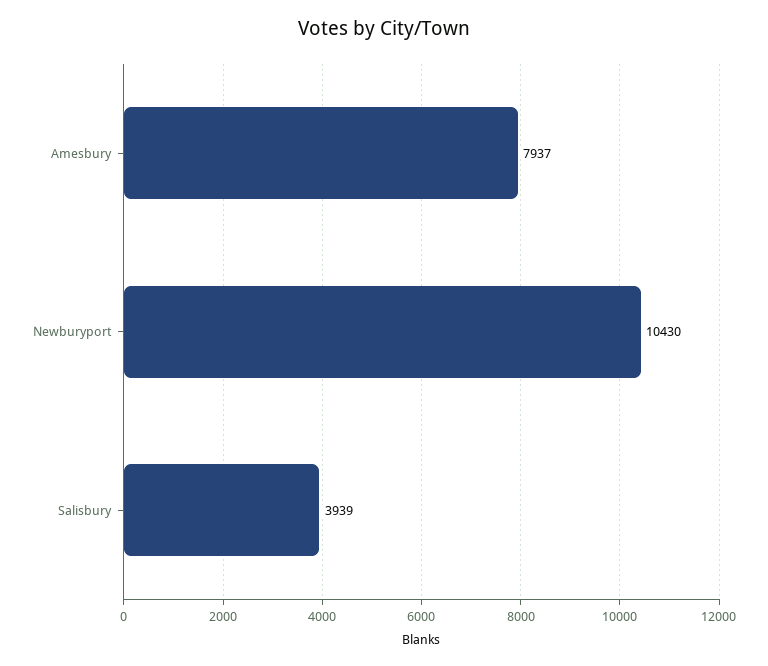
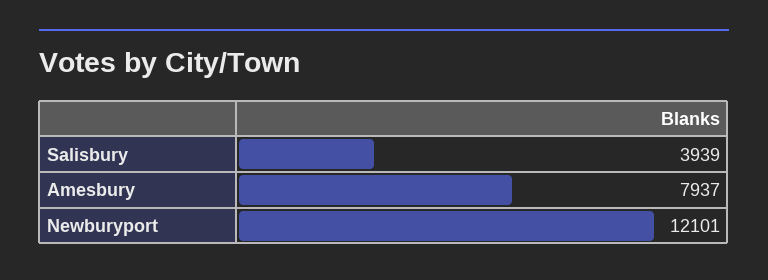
Newburyport: 10430 -> 12101

